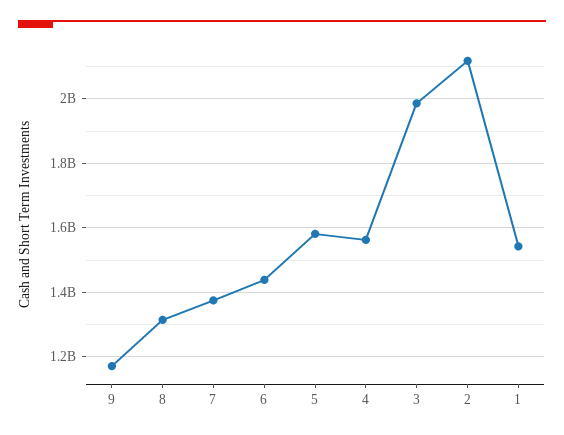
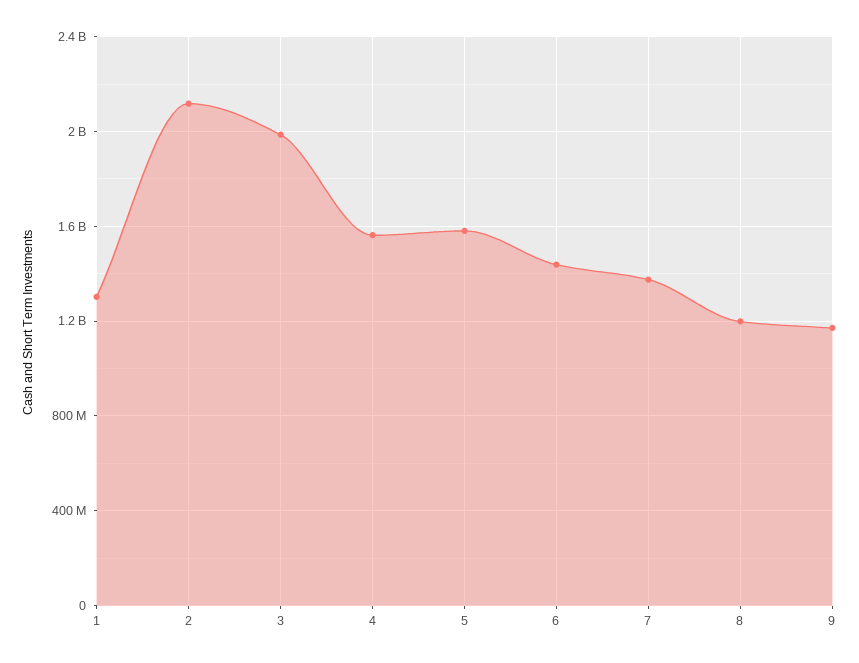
8: 1320000000 -> 1200000000
1: 1540000000 -> 1300000000

